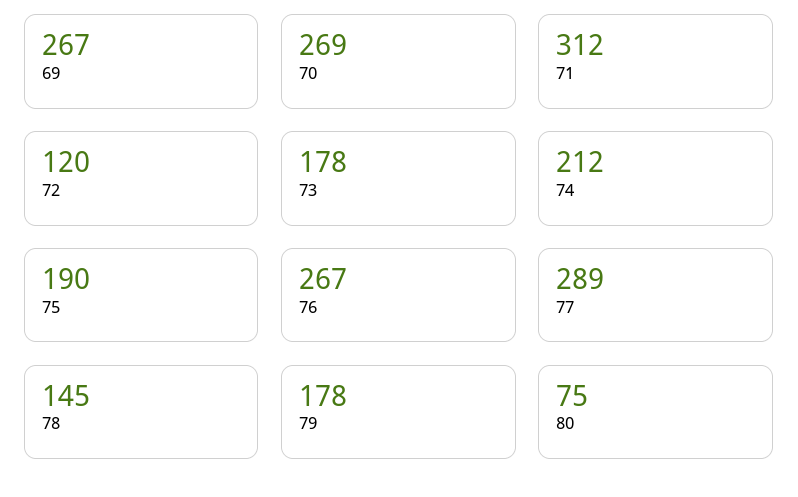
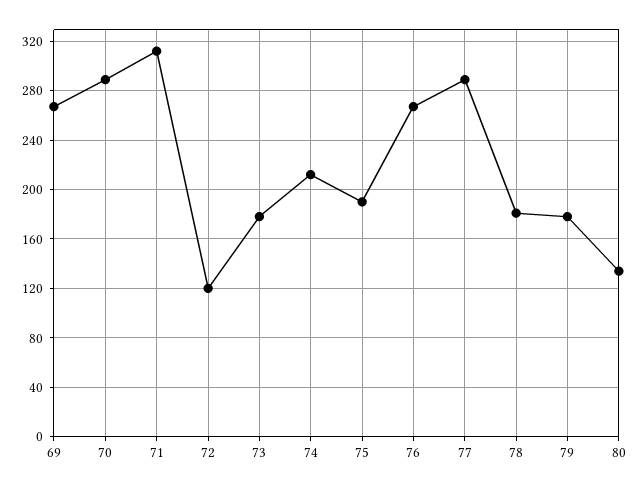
70: 269 -> 290
78: 145 -> 180
80: 75 -> 135

